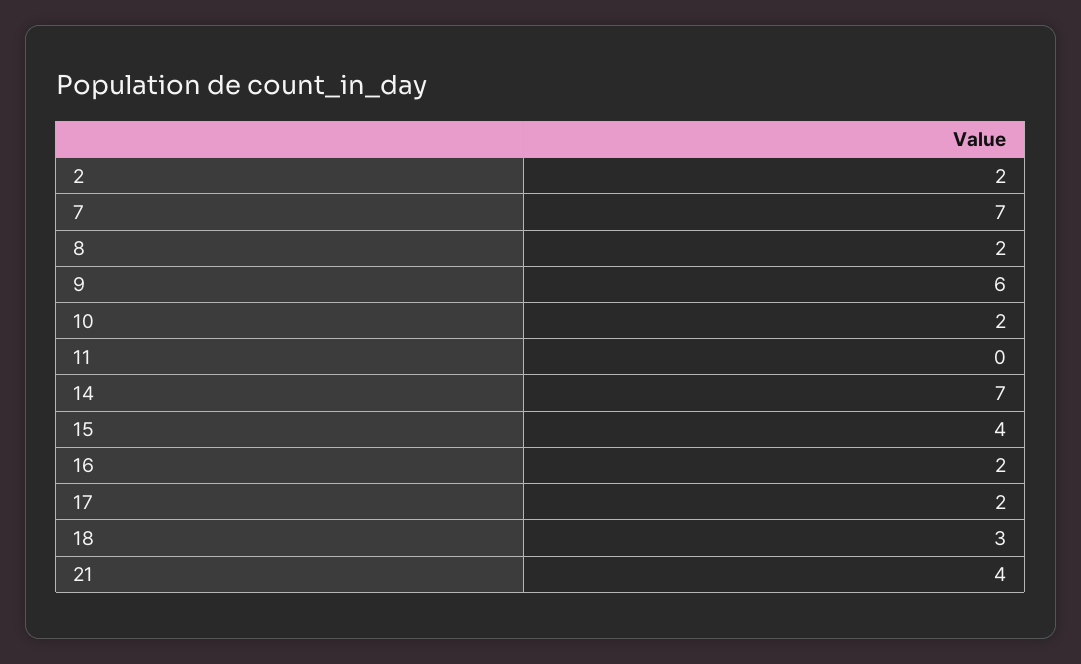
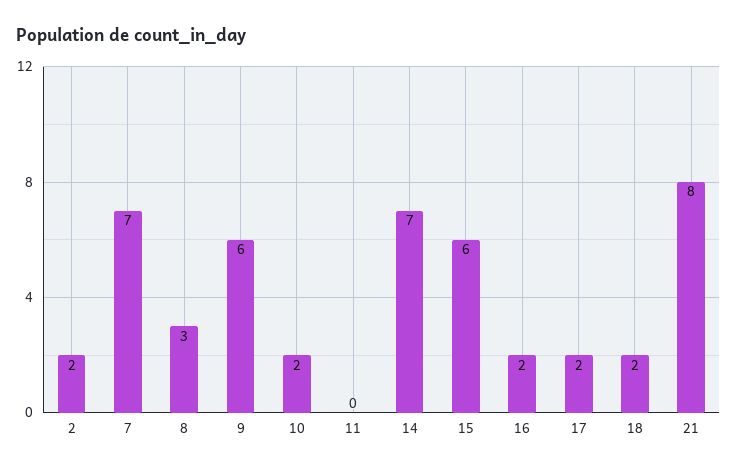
8: 2 -> 3
15: 4 -> 6
18: 3 -> 2
21: 4 -> 8

